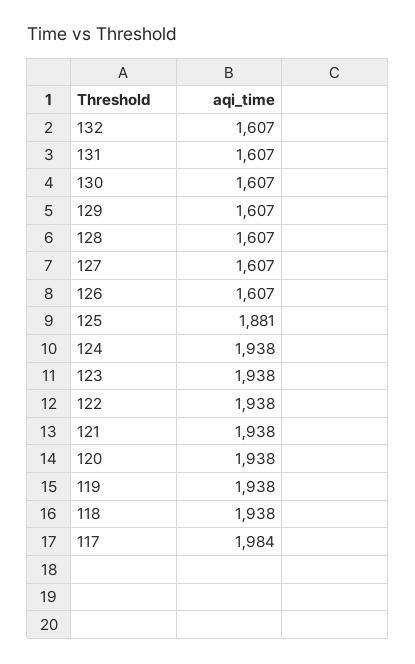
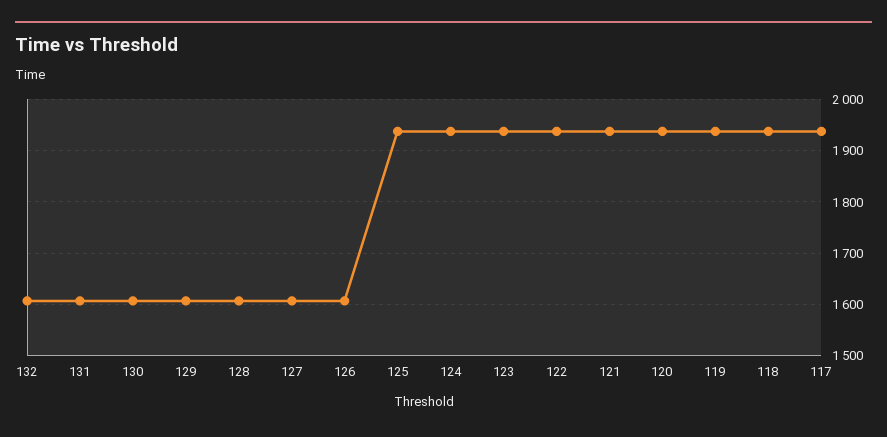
125: 1881 -> 1940
117: 1984 -> 1940

